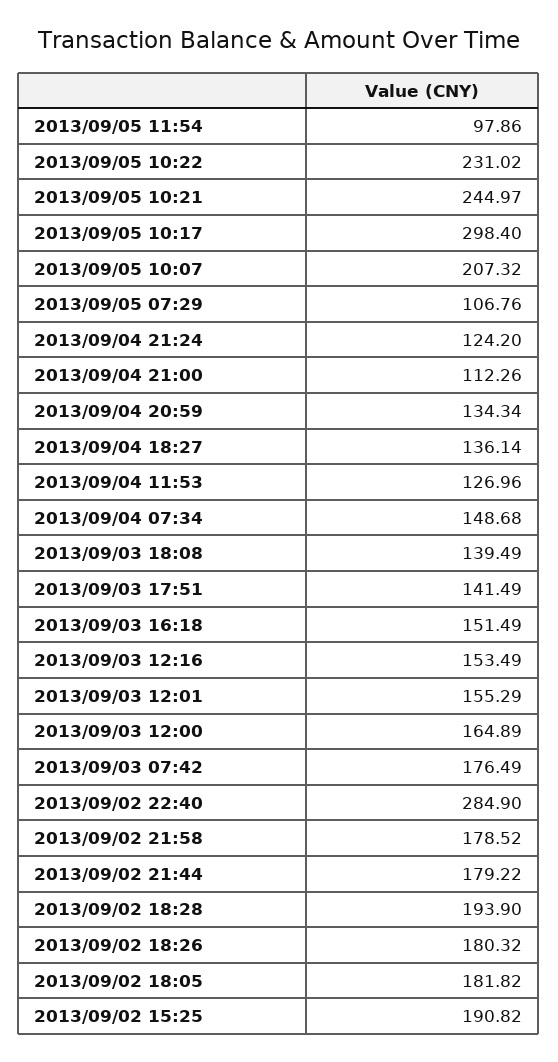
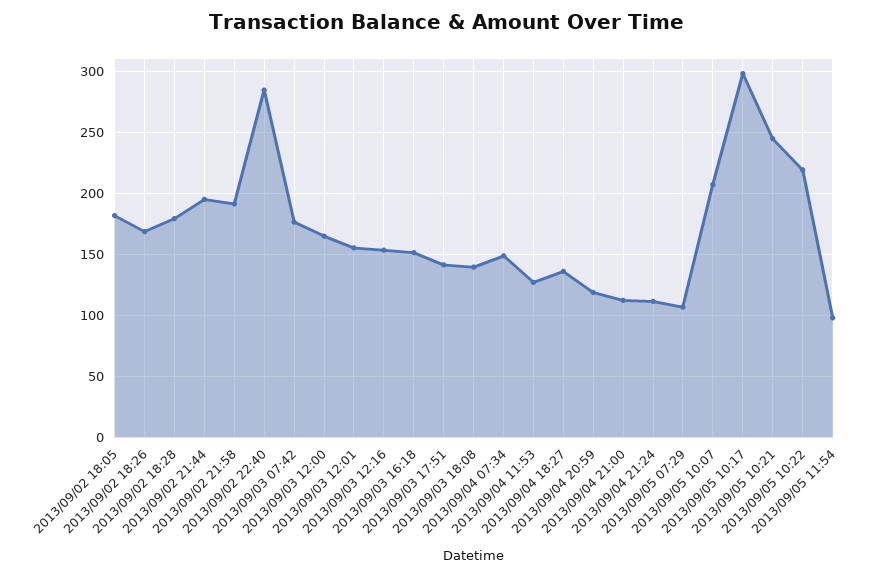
2013/09/05 10:22: 231.02 -> 220
2013/09/04 21:24: 124.2 -> 110
2013/09/04 20:59: 134.34 -> 120
2013/09/02 21:58: 178.52 -> 190
2013/09/02 21:44: 179.22 -> 195
2013/09/02 18:28: 193.9 -> 180
2013/09/02 18:26: 180.32 -> 170
2013/09/02 15:25: 190.82 -> none

